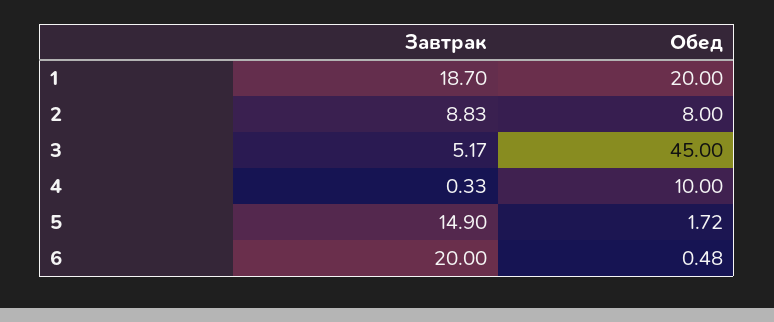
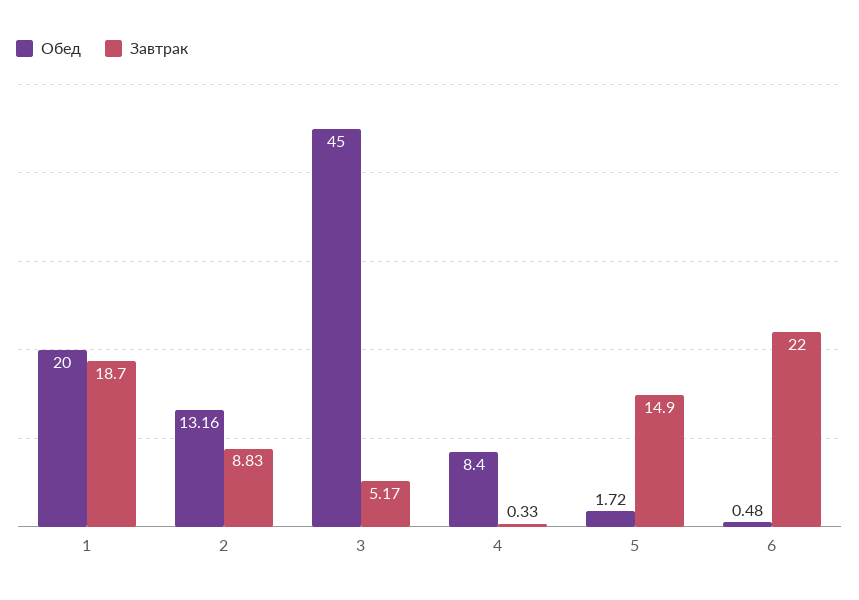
Обед, 2: 8 -> 13.16
Обед, 4: 10 -> 8.4
Завтрак, 6: 20 -> 22

